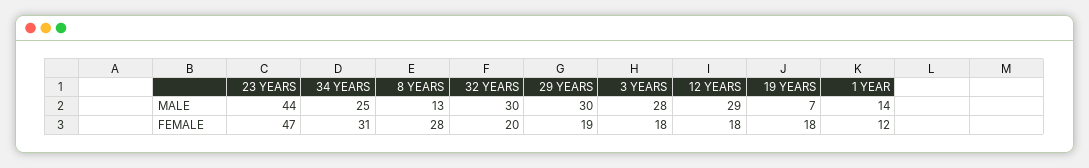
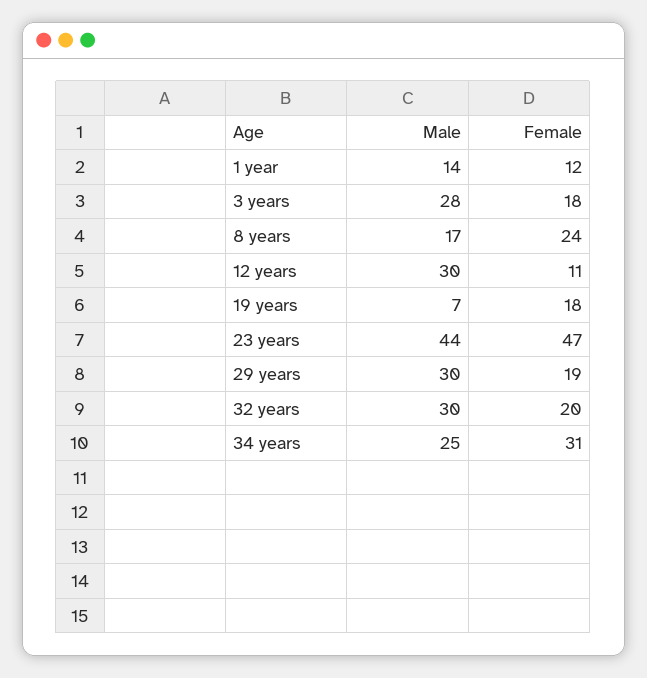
8 YEARS, MALE: 13 -> 17
12 YEARS, MALE: 29 -> 30
8 YEARS, FEMALE: 28 -> 24
12 YEARS, FEMALE: 18 -> 11

